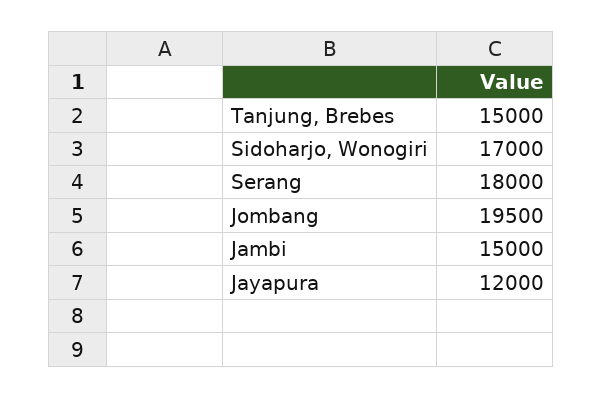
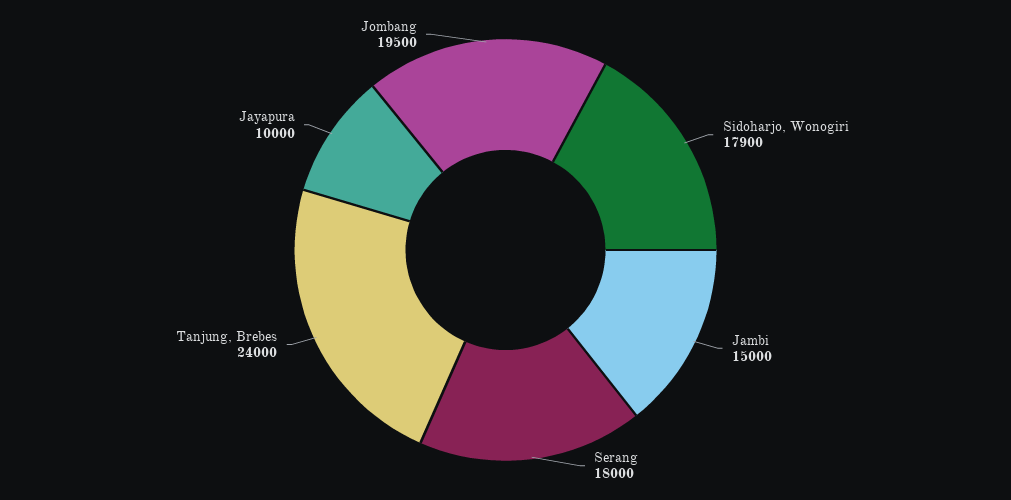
Tanjung, Brebes: 15000 -> 24000
Sidoharjo, Wonogiri: 17000 -> 17900
Jayapura: 12000 -> 10000

